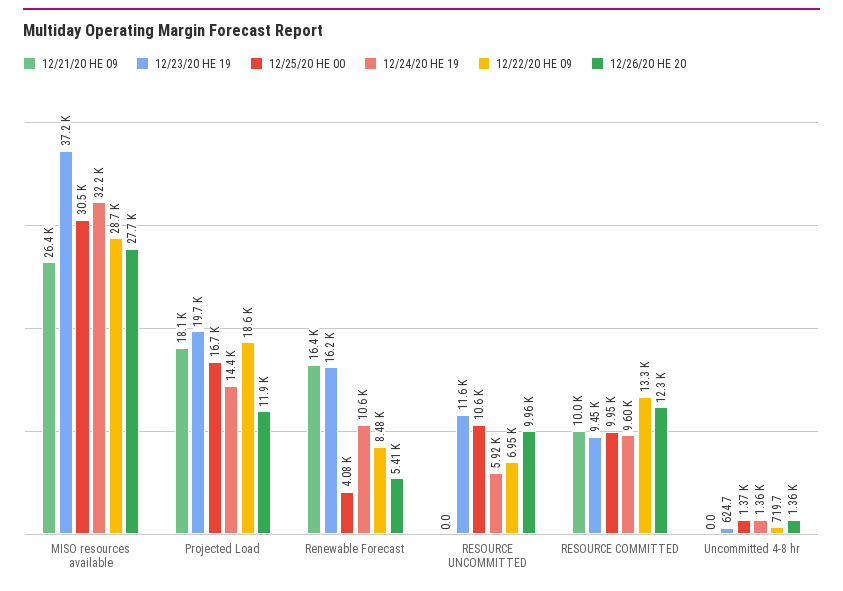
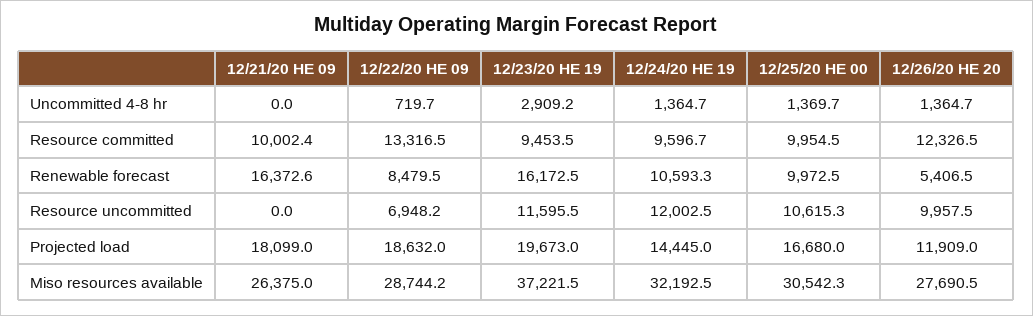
12/25/20 HE 00, Renewable Forecast: 4080 -> 9972.5
12/24/20 HE 19, RESOURCE UNCOMMITTED: 5920 -> 12002.5
12/23/20 HE 19, Uncommitted 4-8 hr: 624.7 -> 2909.2

